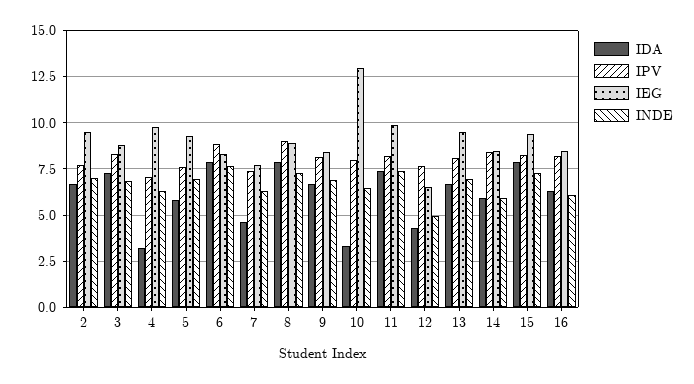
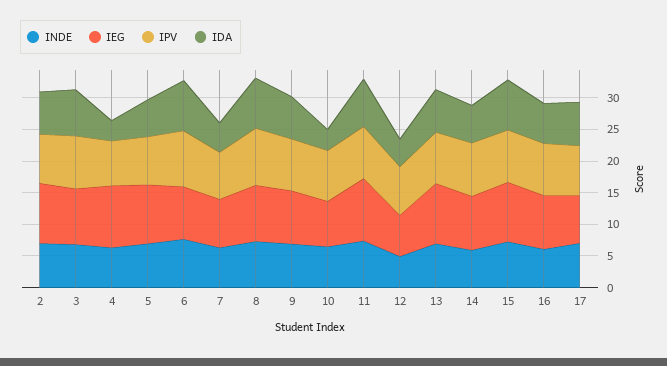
IEG, 10: 13 -> 7.5
INDE, 17: none -> 7.5
IEG, 17: none -> 7.5
IPV, 17: none -> 7.5
IDA, 17: none -> 7.5

